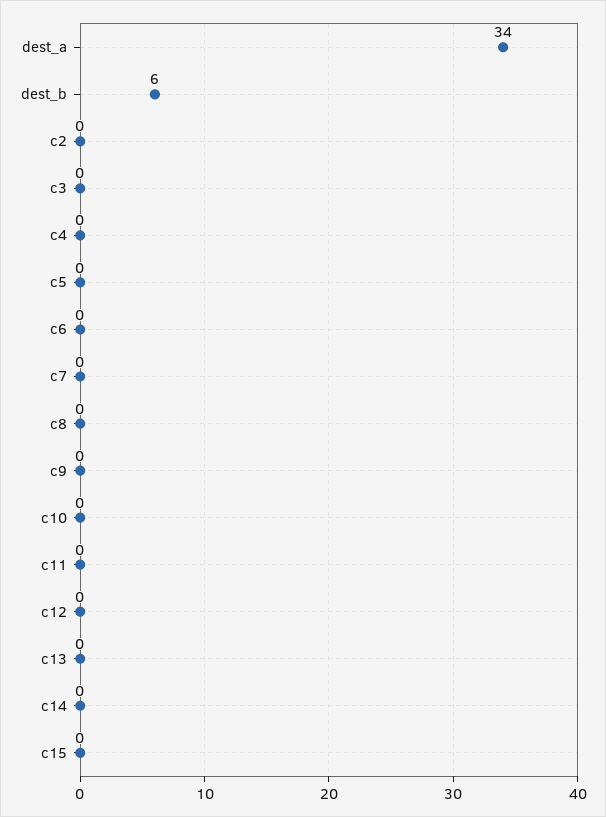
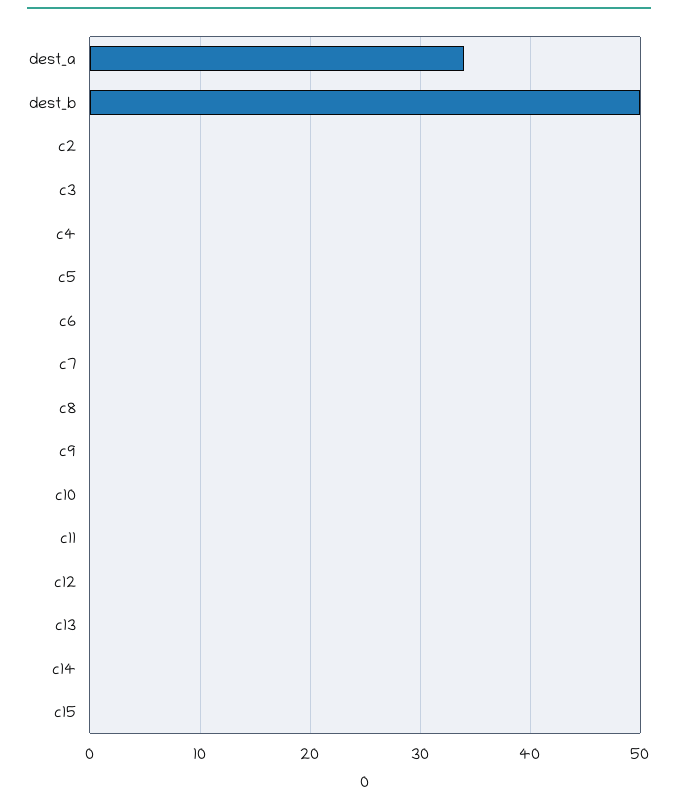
dest_b: 6 -> 50

